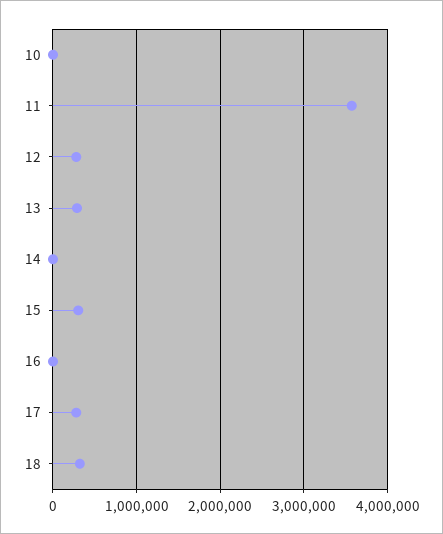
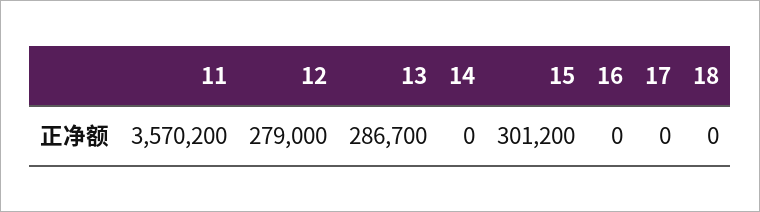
10: 0 -> none
17: 300000 -> 0
18: 300000 -> 0

